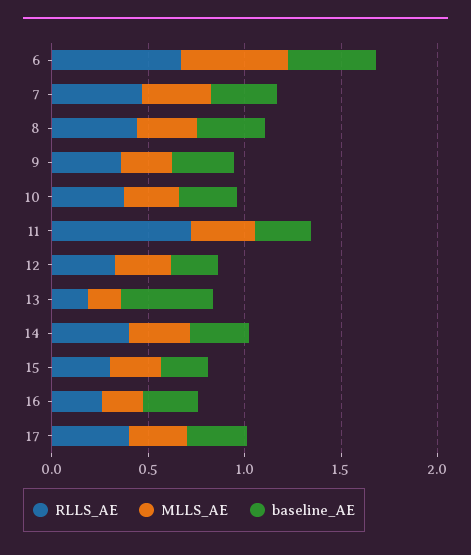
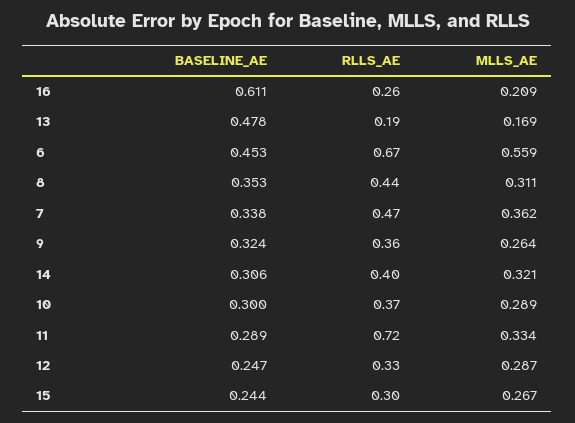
baseline_AE, 16: 0.3 -> 0.611
RLLS_AE, 17: 0.4 -> none
MLLS_AE, 17: 0.3 -> none
baseline_AE, 17: 0.3 -> none

